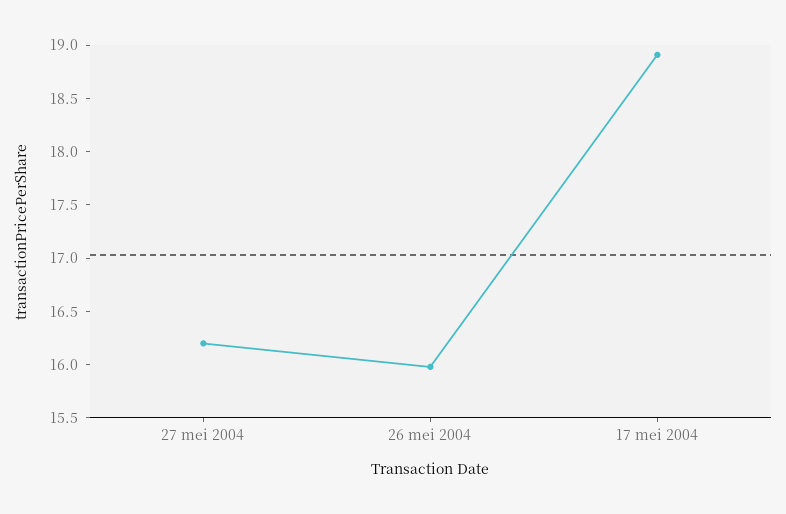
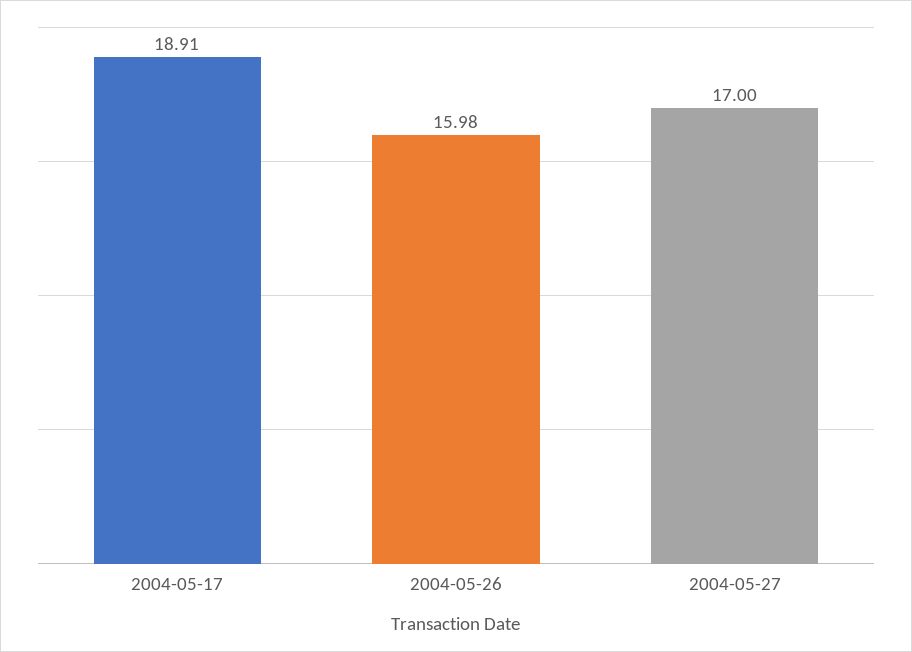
27 mei 2004: 16.2 -> 17

